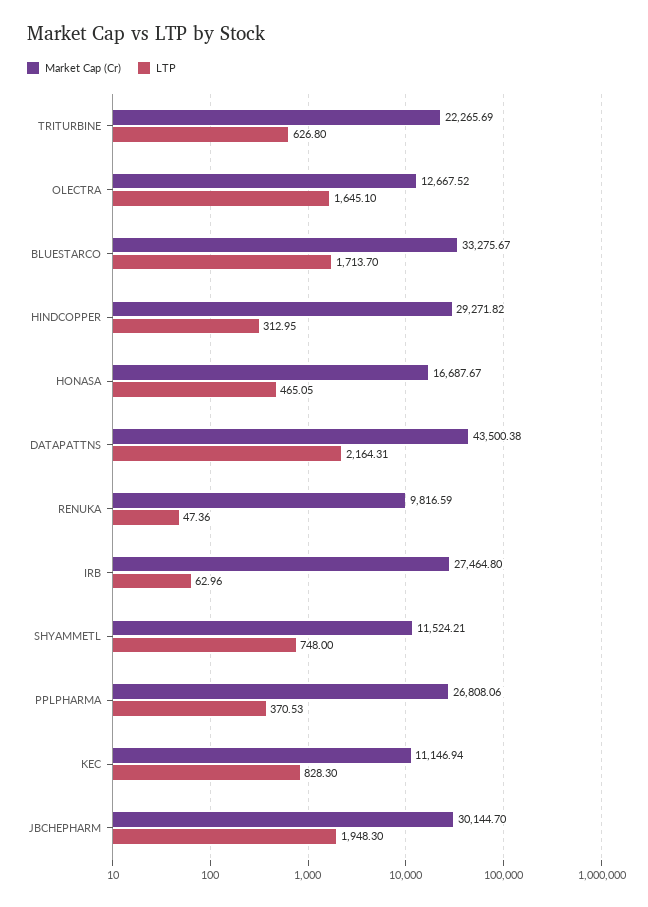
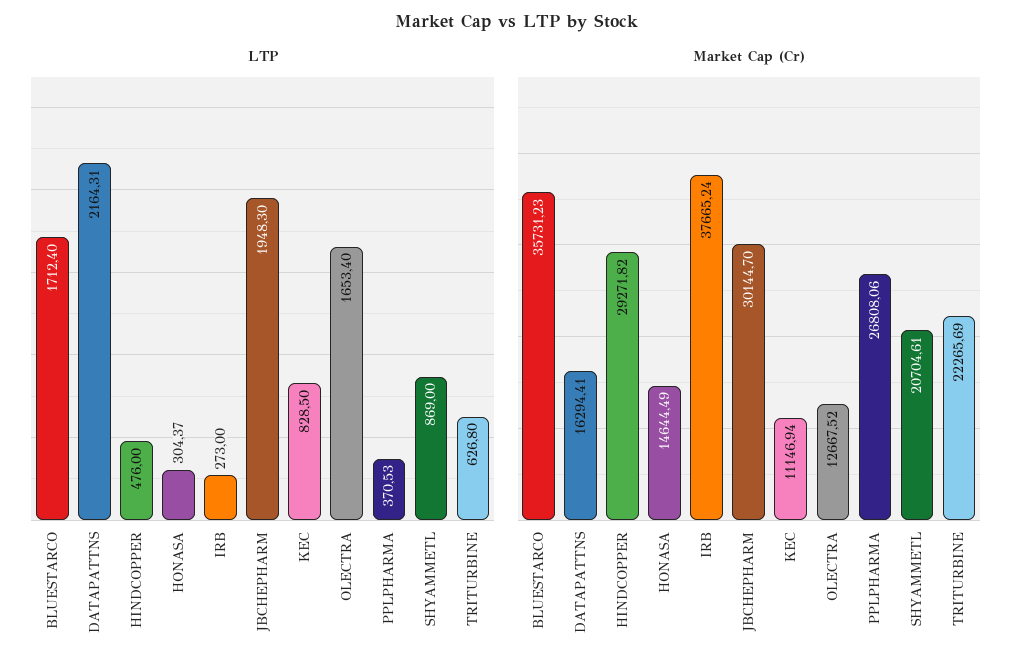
LTP, OLECTRA: 1645.1 -> 1653.4
Market Cap (Cr), BLUESTARCO: 33275.67 -> 35731.23
LTP, BLUESTARCO: 1713.7 -> 1712.4
LTP, HINDCOPPER: 312.95 -> 476
Market Cap (Cr), HONASA: 16687.67 -> 14644.49
LTP, HONASA: 465.05 -> 304.37
Market Cap (Cr), DATAPATTNS: 43500.38 -> 16294.41
Market Cap (Cr), RENUKA: 9816.59 -> none
LTP, RENUKA: 47.36 -> none
Market Cap (Cr), IRB: 27464.8 -> 37665.24
LTP, IRB: 62.96 -> 273
Market Cap (Cr), SHYAMMETL: 11524.21 -> 20704.61
LTP, SHYAMMETL: 748 -> 869
LTP, KEC: 828.3 -> 828.5

